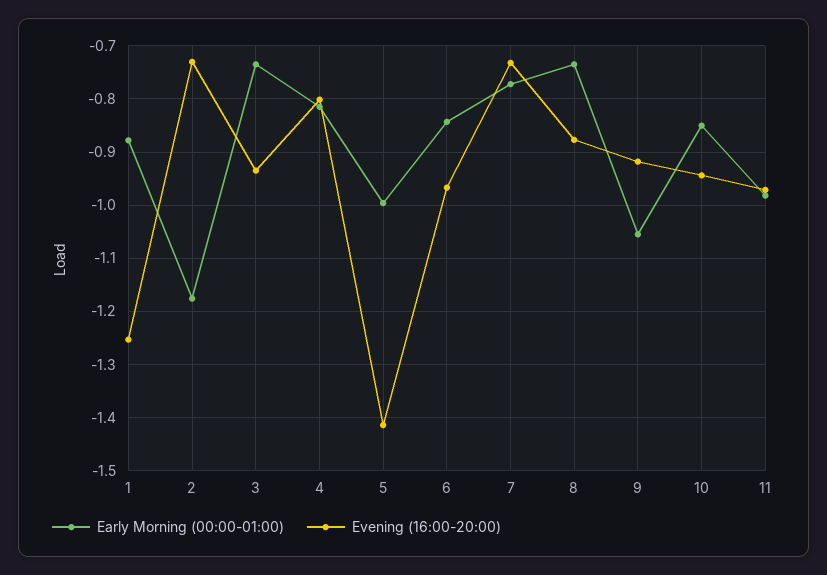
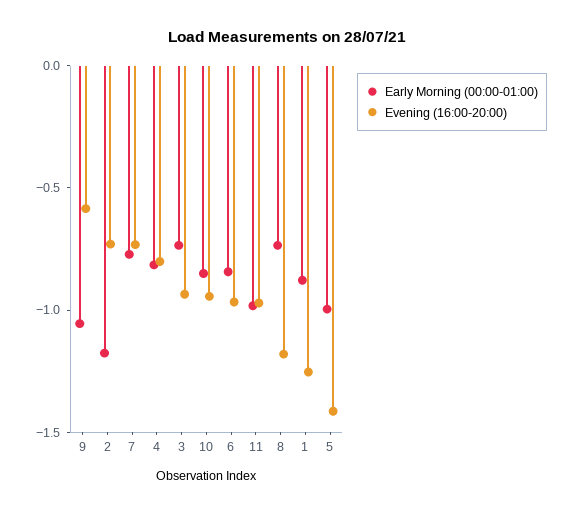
Evening (16:00-20:00), 8: -0.88 -> -1.2
Evening (16:00-20:00), 9: -0.92 -> -0.6

